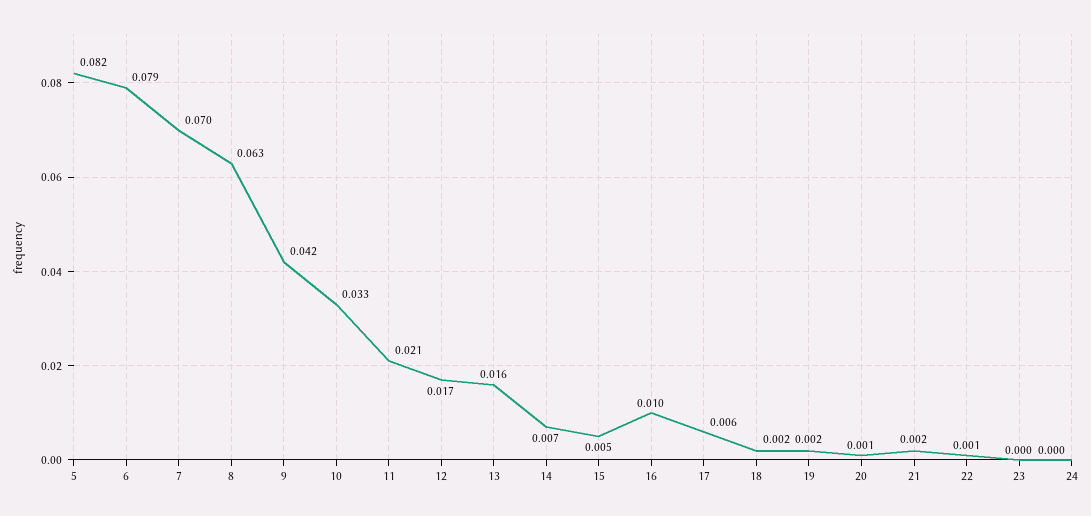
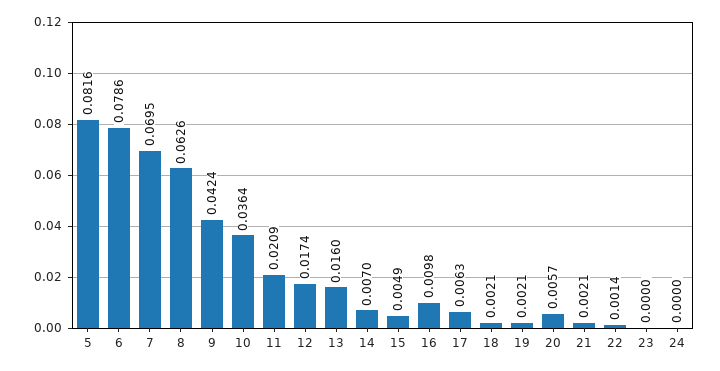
10: 0.033 -> 0.0364
20: 0.001 -> 0.0057

